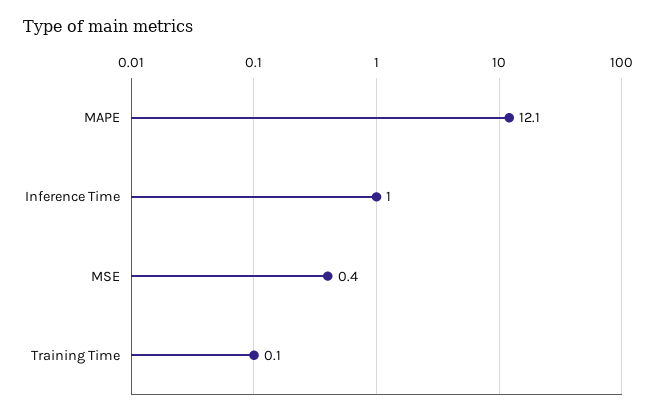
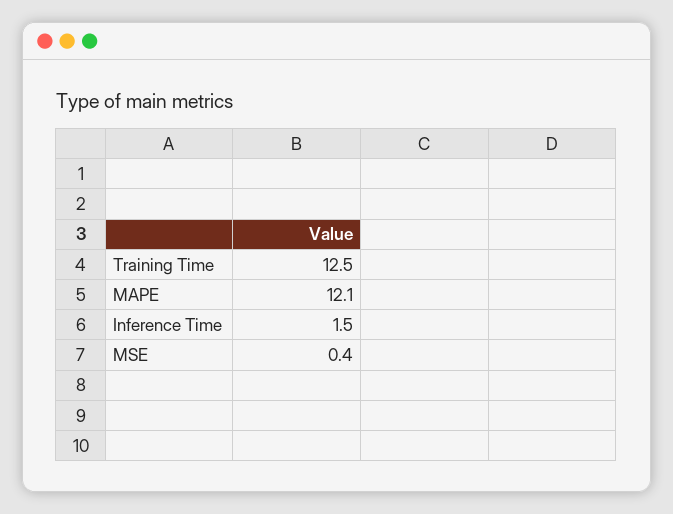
Inference Time: 1 -> 1.5
Training Time: 0.1 -> 12.5

